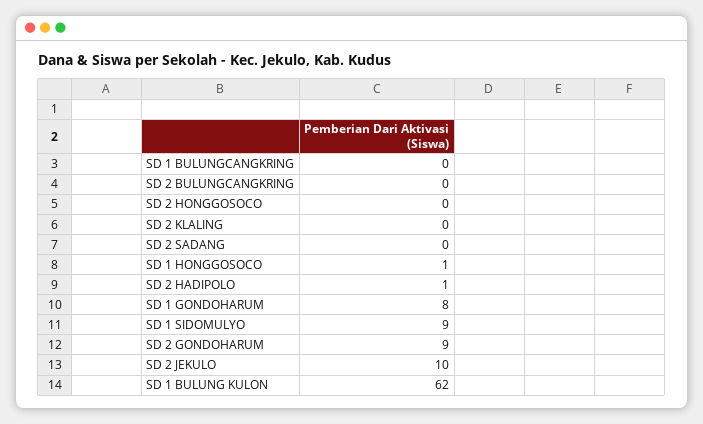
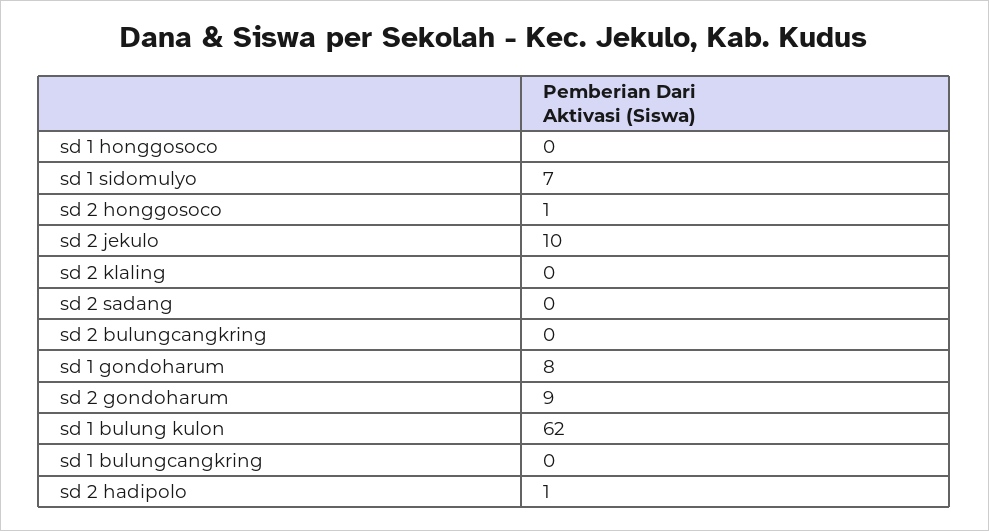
SD 2 HONGGOSOCO: 0 -> 1
SD 1 HONGGOSOCO: 1 -> 0
SD 1 SIDOMULYO: 9 -> 7

